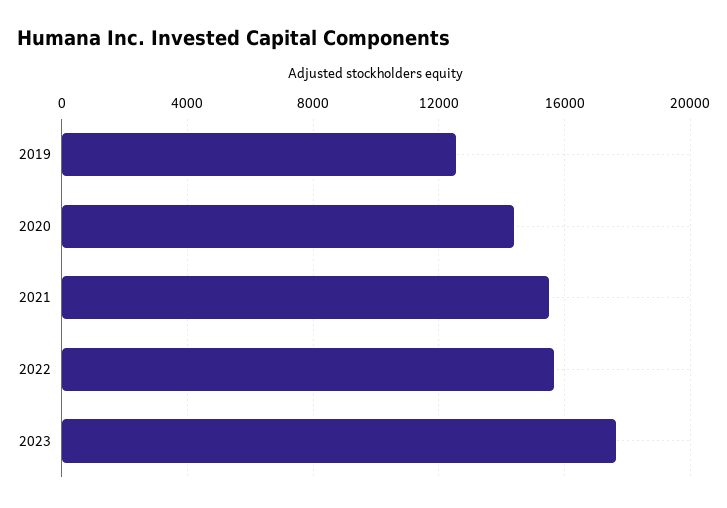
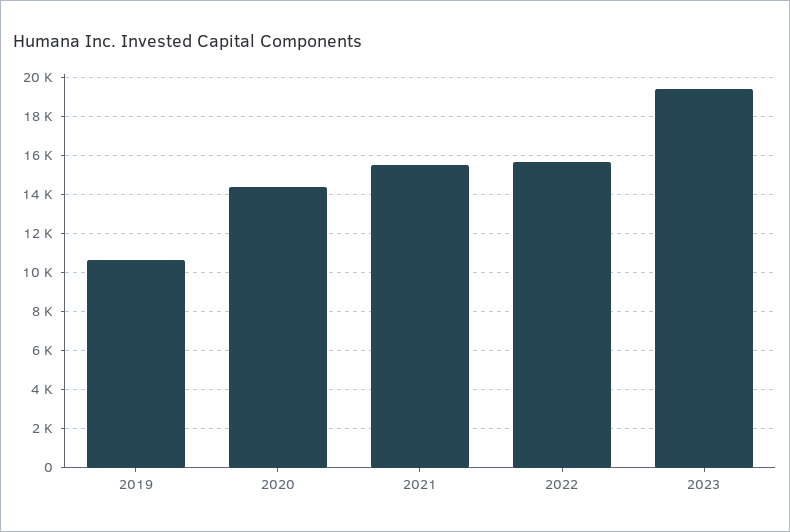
2019: 12500 -> 10500
2023: 17500 -> 19500

